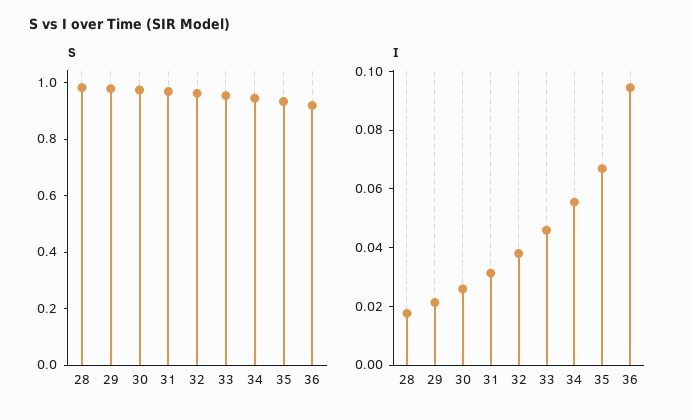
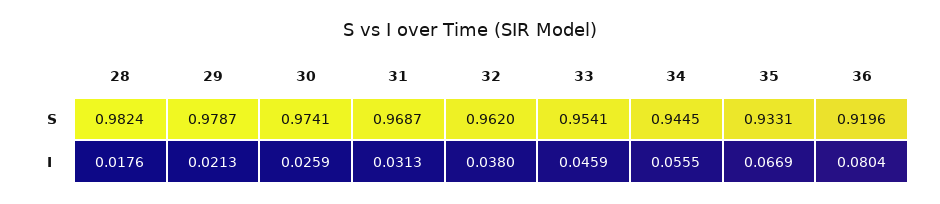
I, 36: 0.095 -> 0.0804

